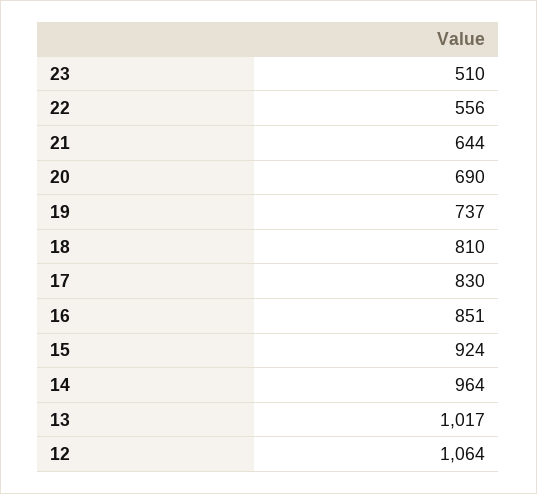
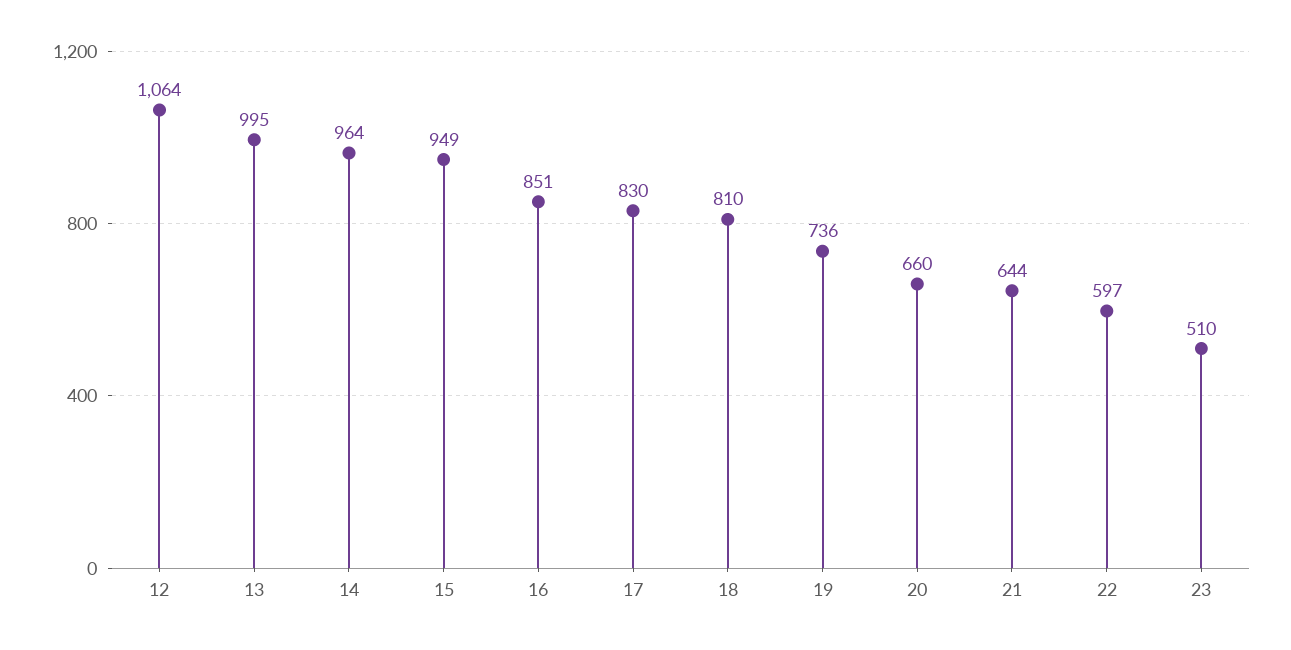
22: 556 -> 597
20: 690 -> 660
19: 737 -> 736
15: 924 -> 949
13: 1017 -> 995

